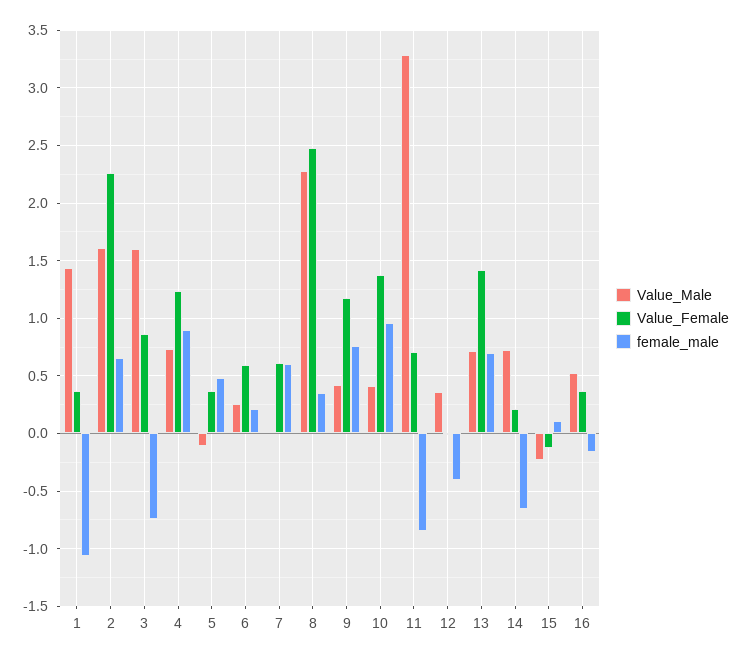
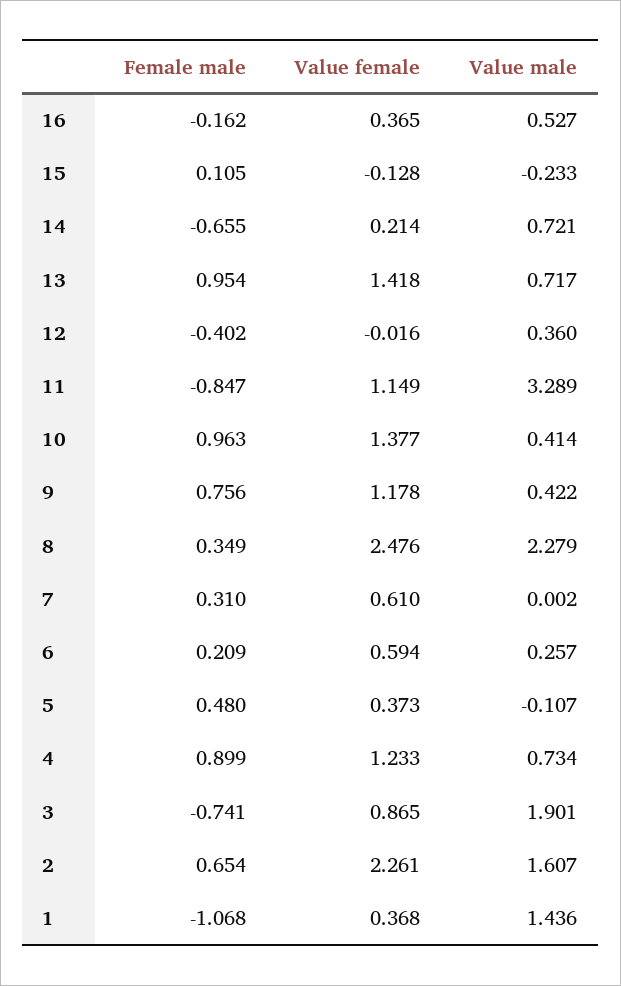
Value_Male, 3: 1.6 -> 1.901
female_male, 7: 0.6 -> 0.31
Value_Female, 11: 0.7 -> 1.149
female_male, 13: 0.7 -> 0.954

